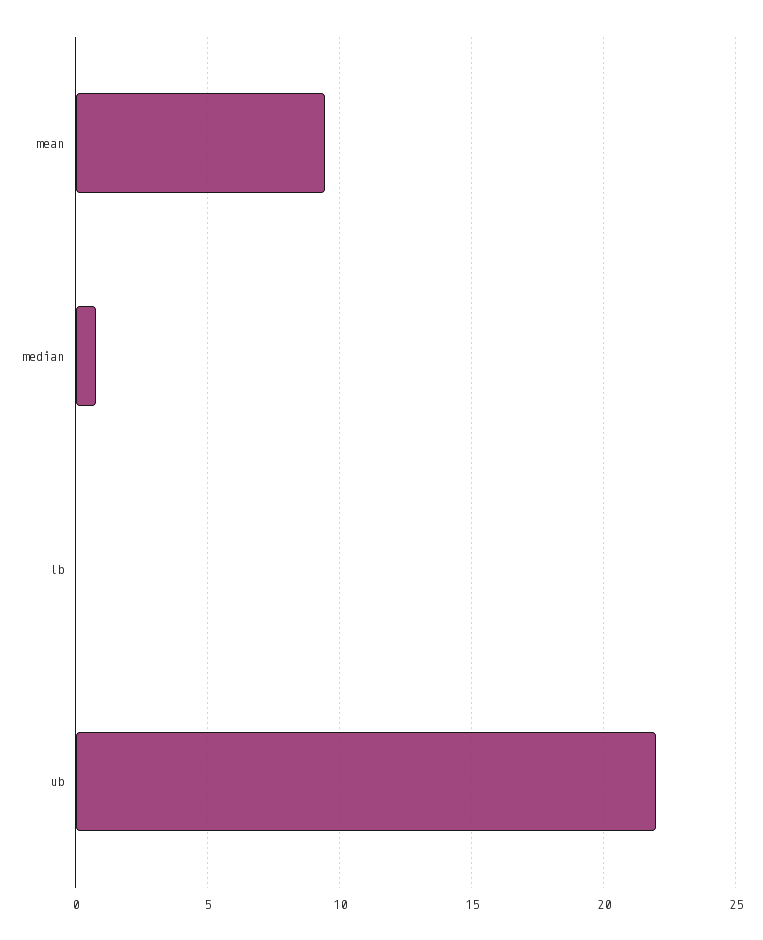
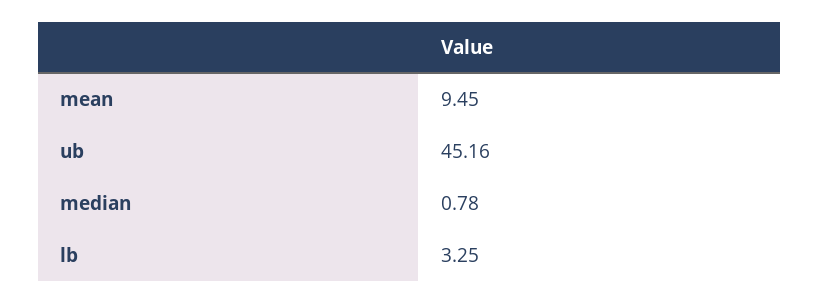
lb: 0 -> 3.25
ub: 22 -> 45.16

